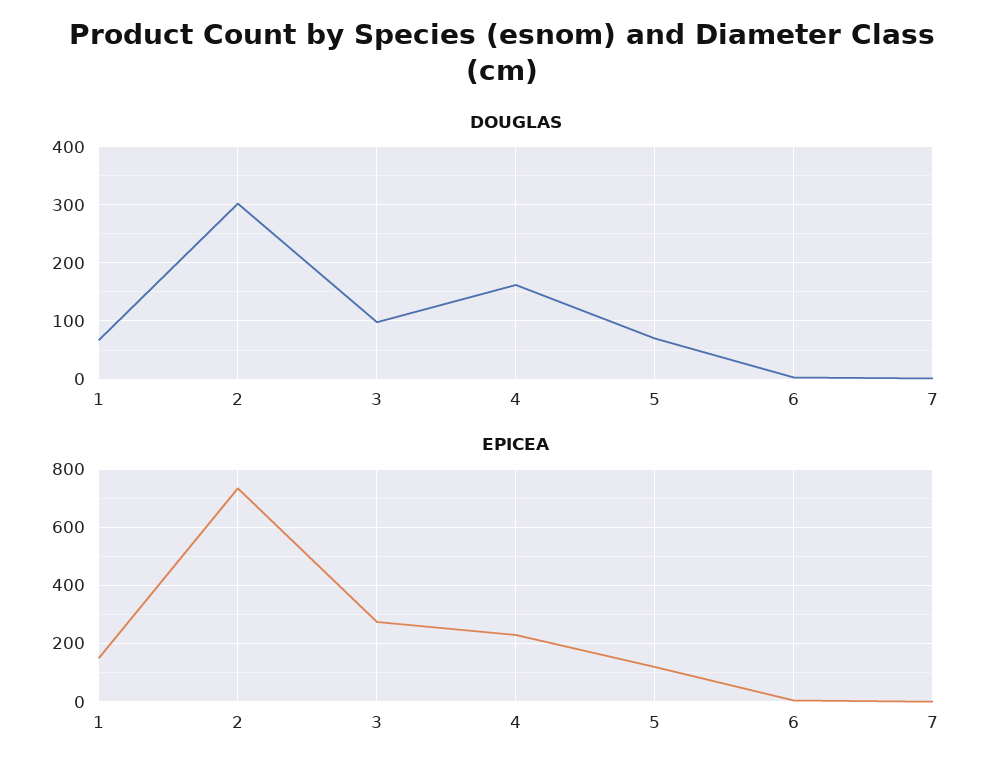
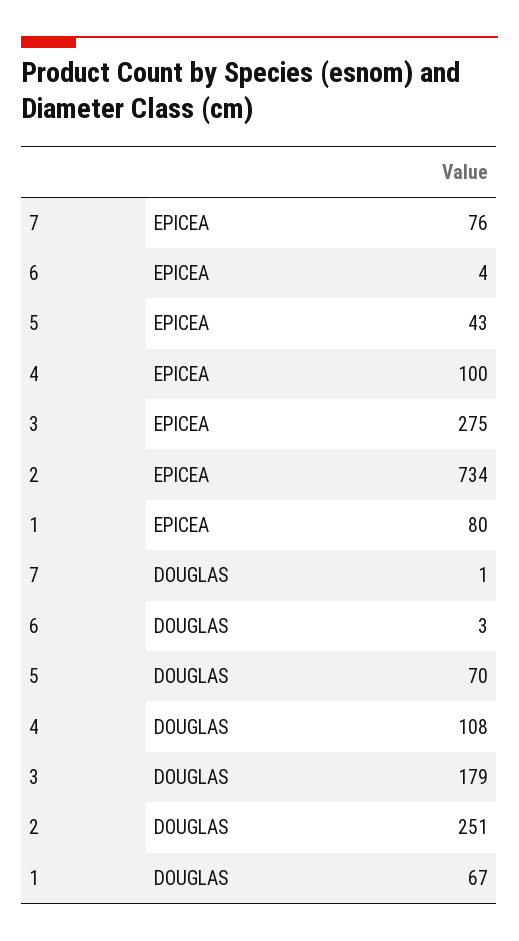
DOUGLAS, 2: 300 -> 251
DOUGLAS, 3: 100 -> 179
DOUGLAS, 4: 160 -> 108
EPICEA, 1: 150 -> 80
EPICEA, 4: 225 -> 100
EPICEA, 5: 125 -> 43
EPICEA, 7: 0 -> 76

